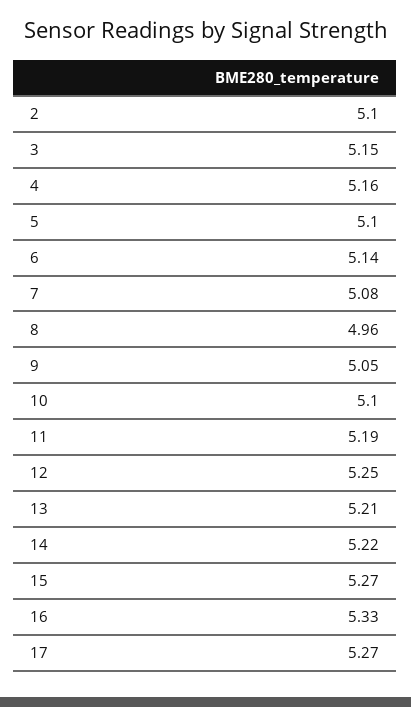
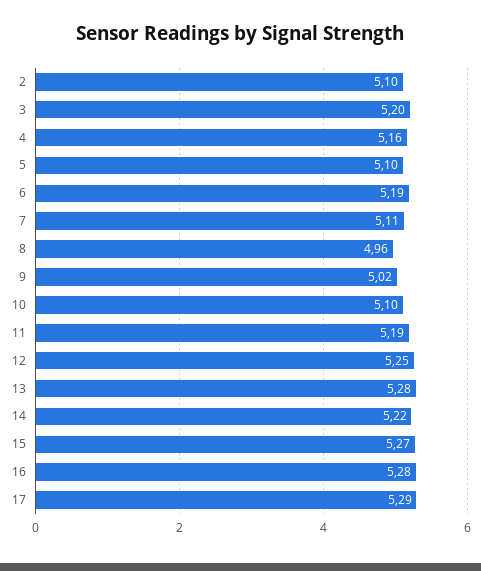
3: 5.15 -> 5.2
6: 5.14 -> 5.19
7: 5.08 -> 5.11
9: 5.05 -> 5.02
13: 5.21 -> 5.28
16: 5.33 -> 5.28
17: 5.27 -> 5.29

